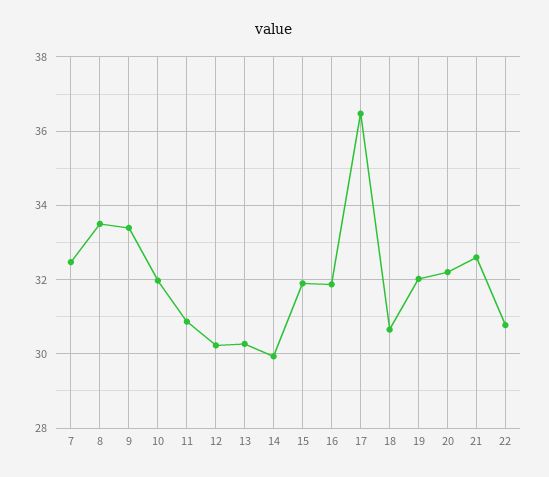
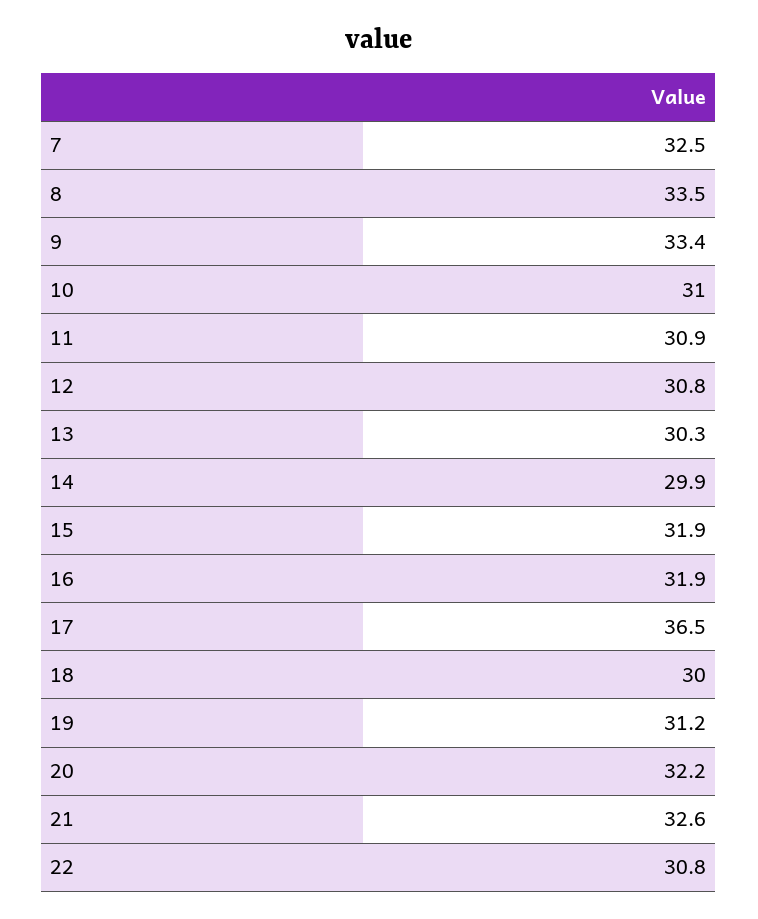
10: 32 -> 31
12: 30.2 -> 30.8
18: 30.6 -> 30
19: 32 -> 31.2

